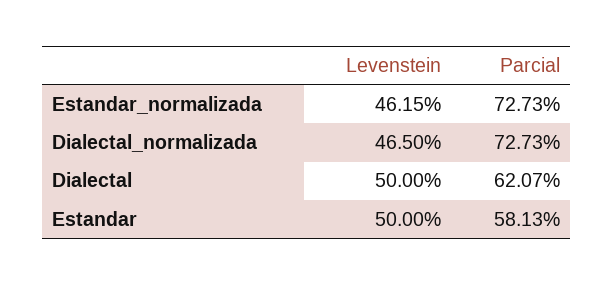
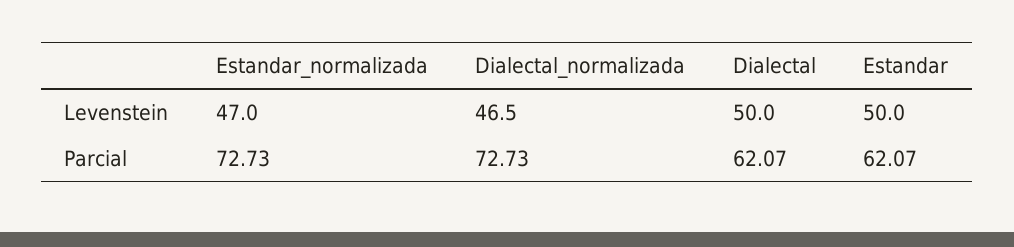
Levenstein, Estandar_normalizada: 46.15 -> 47
Parcial, Estandar: 58.13 -> 62.07

